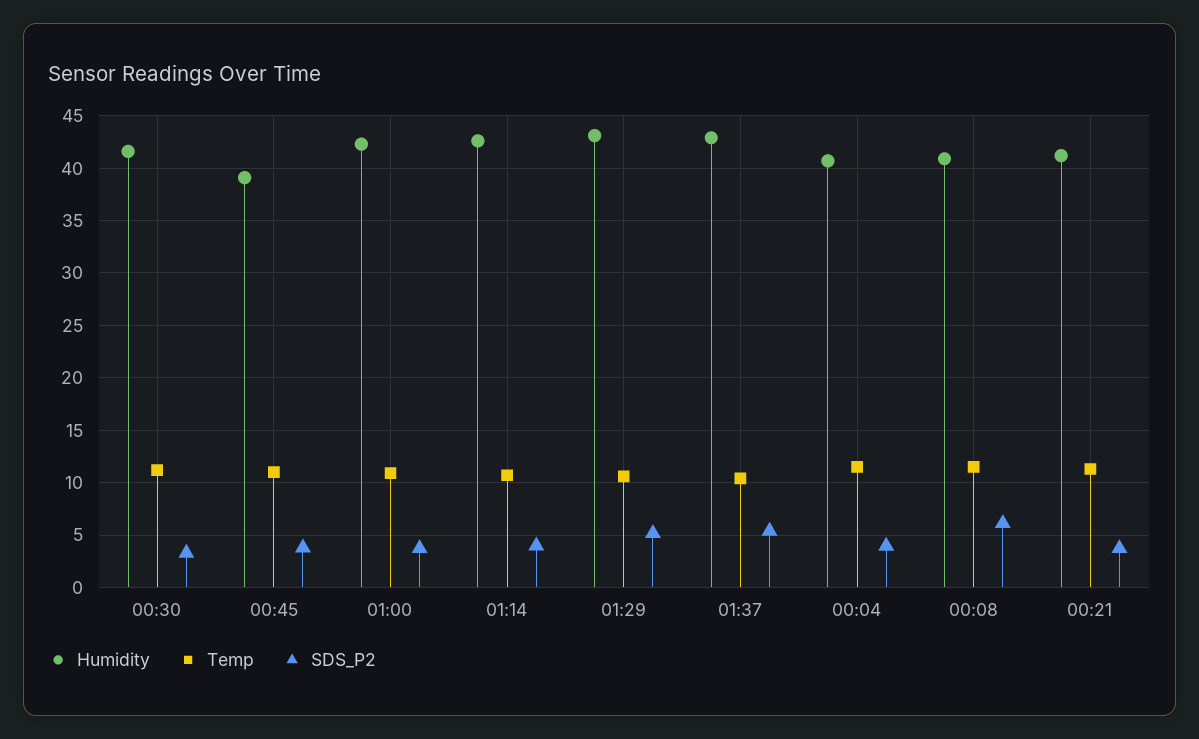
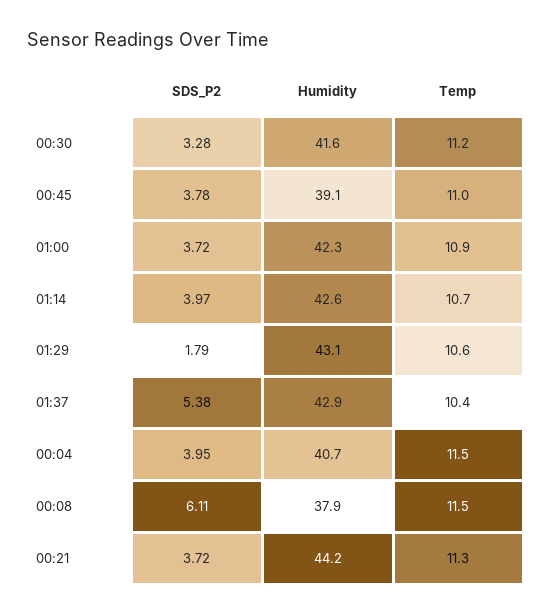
SDS_P2, 01:29: 5 -> 1.79
Humidity, 00:08: 41 -> 37.9
Humidity, 00:21: 41 -> 44.2

